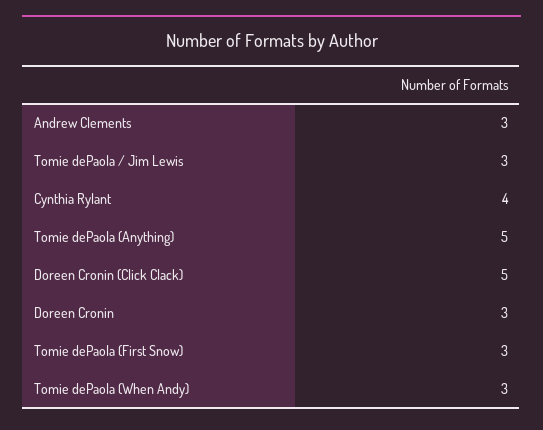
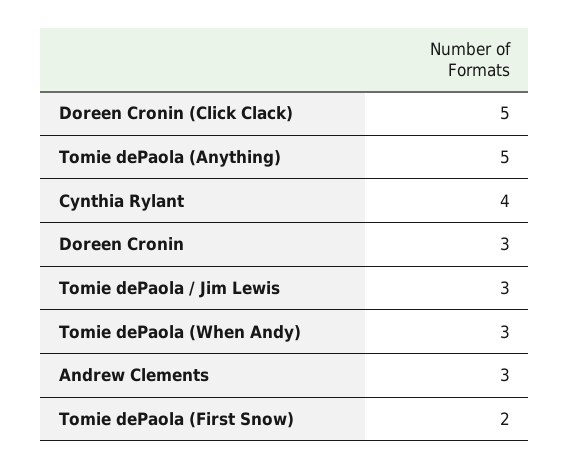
Tomie dePaola (First Snow): 3 -> 2

